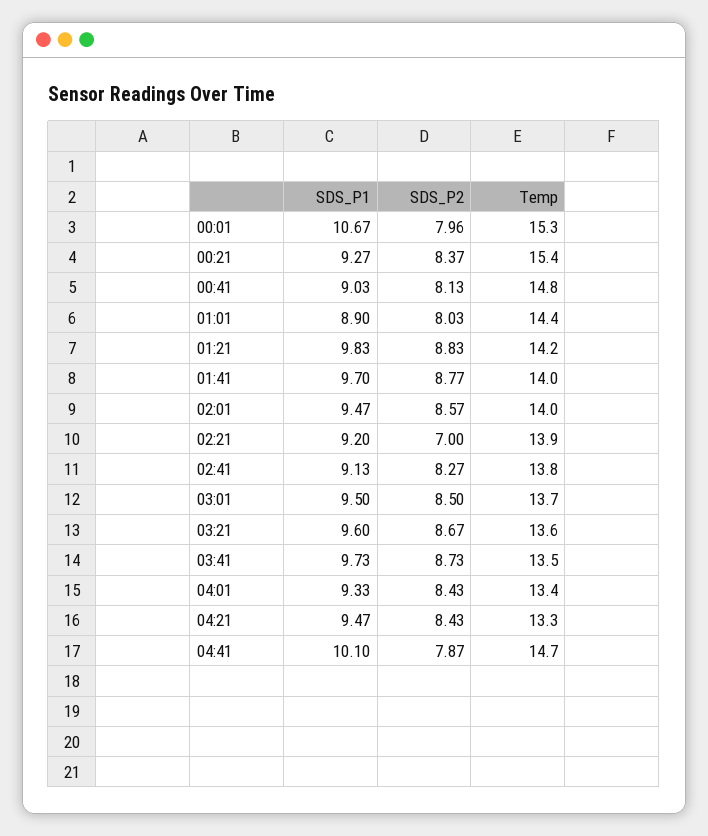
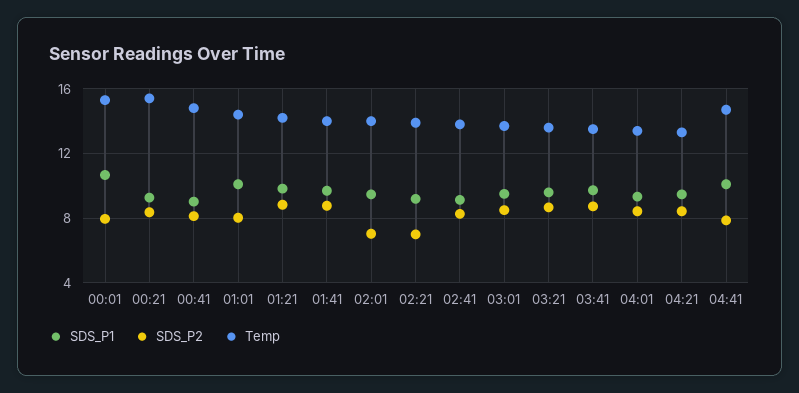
SDS_P1, 01:01: 8.9 -> 10
SDS_P2, 02:01: 8.57 -> 7

